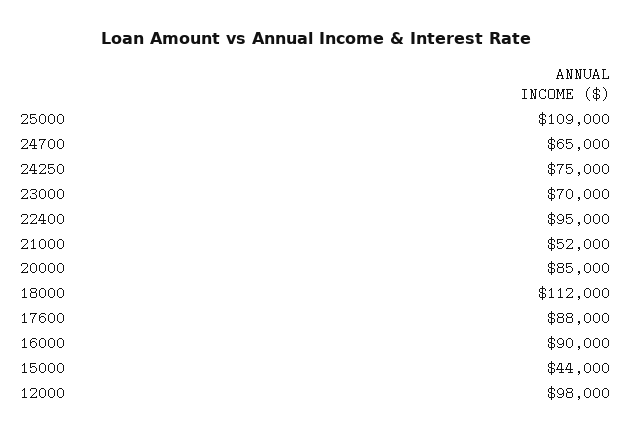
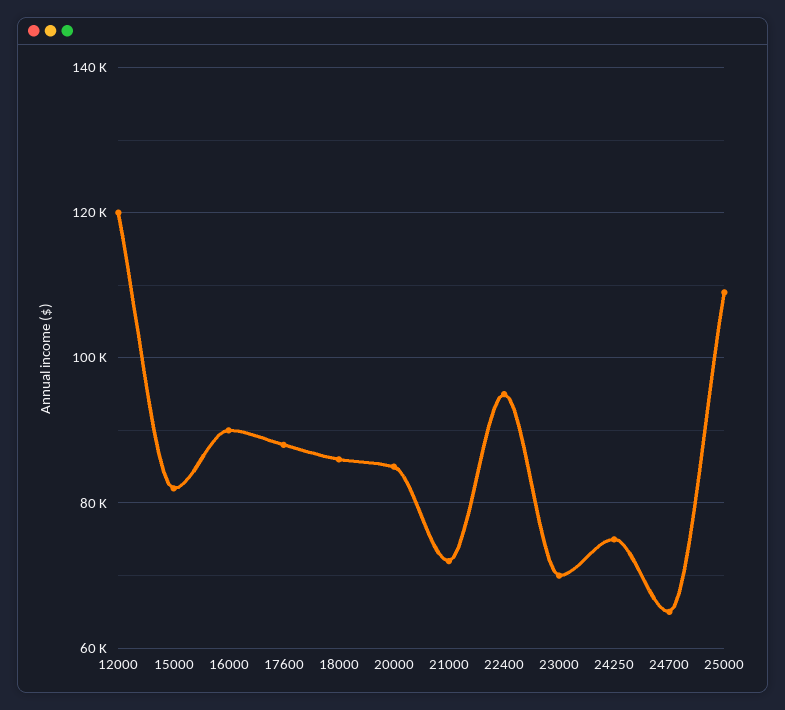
21000: 52000 -> 72000
18000: 112000 -> 86000
15000: 44000 -> 82000
12000: 98000 -> 120000

